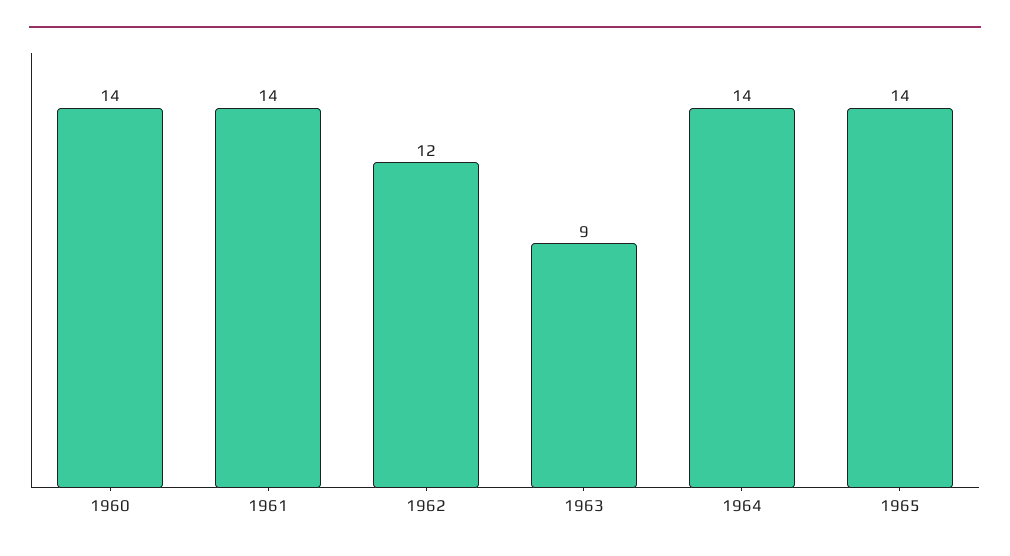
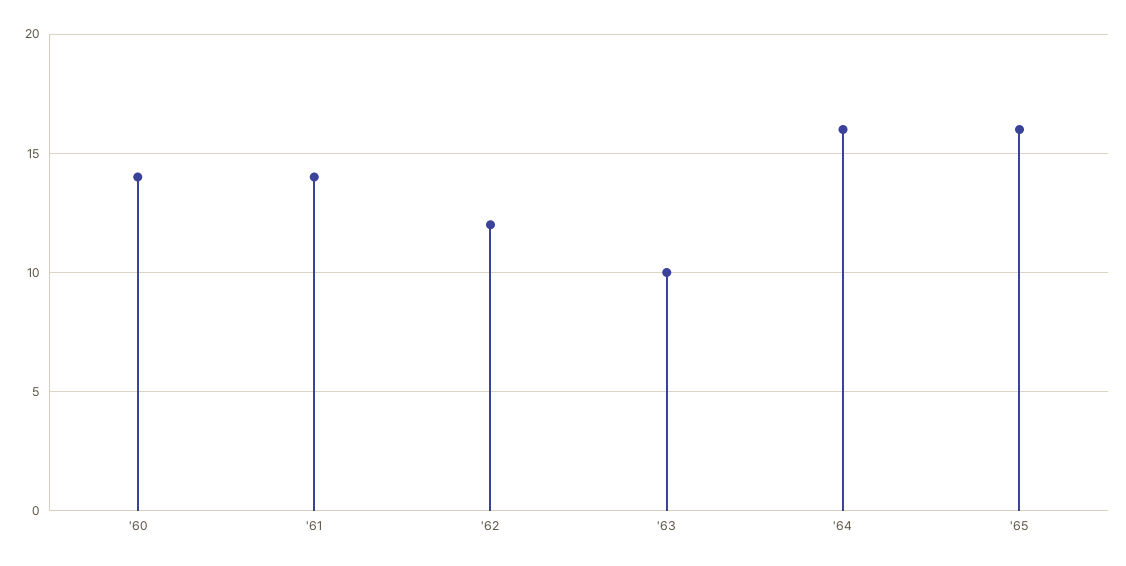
1963: 9 -> 10
1964: 14 -> 16
1965: 14 -> 16

